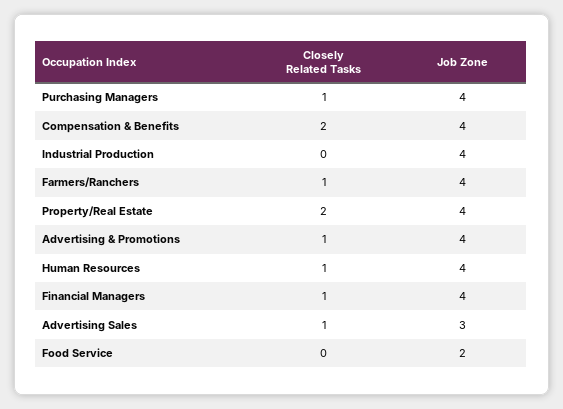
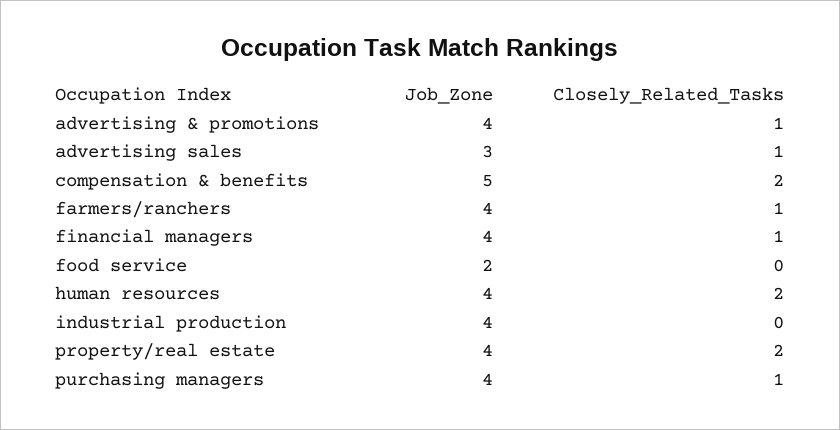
Job Zone, Compensation & Benefits: 4 -> 5
Closely Related Tasks, Human Resources: 1 -> 2

